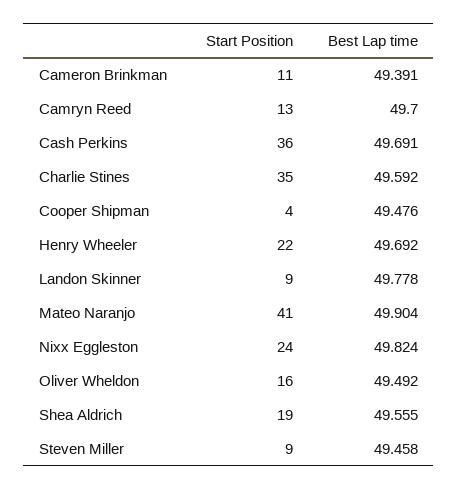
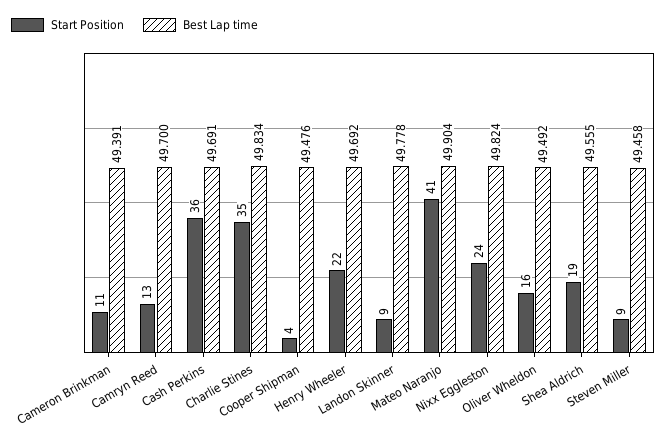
Best Lap time, Charlie Stines: 49.592 -> 49.834

